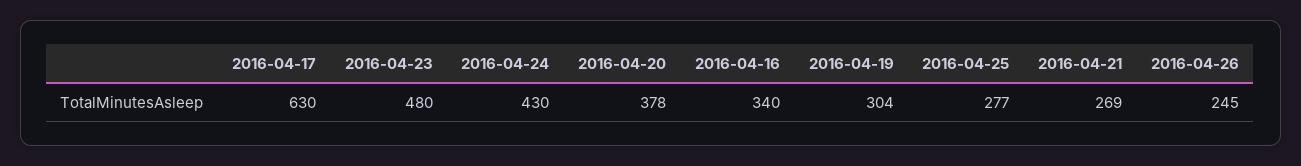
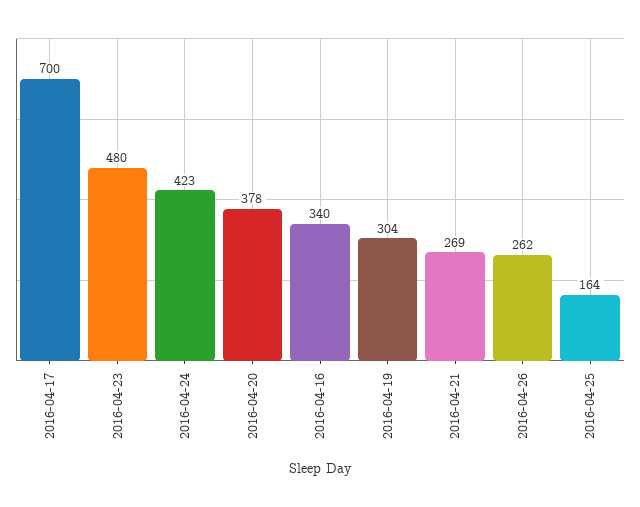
2016-04-17: 630 -> 700
2016-04-24: 430 -> 423
2016-04-25: 277 -> 164
2016-04-26: 245 -> 262

